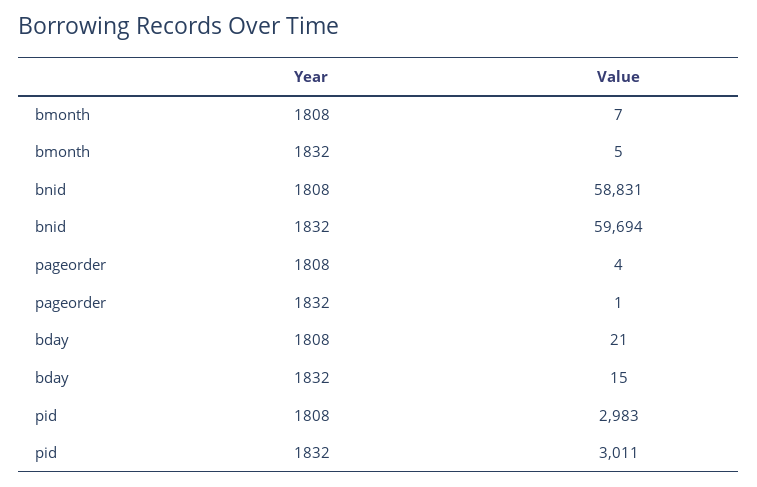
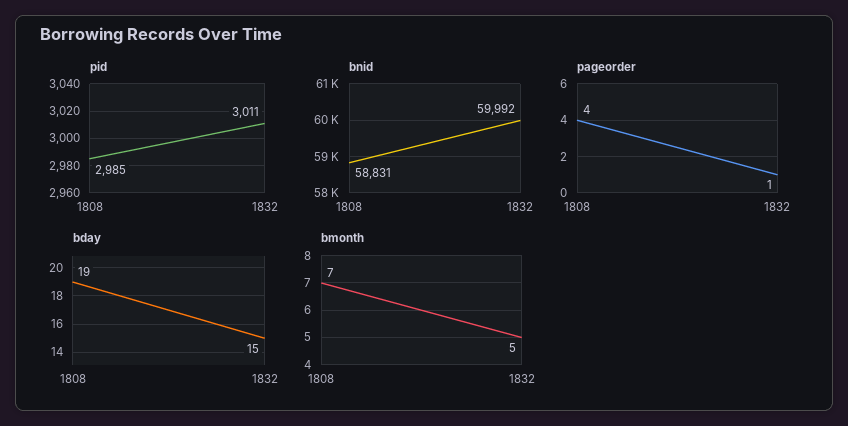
bnid, 1832: 59694 -> 59992
bday, 1808: 21 -> 19
pid, 1808: 2983 -> 2985

